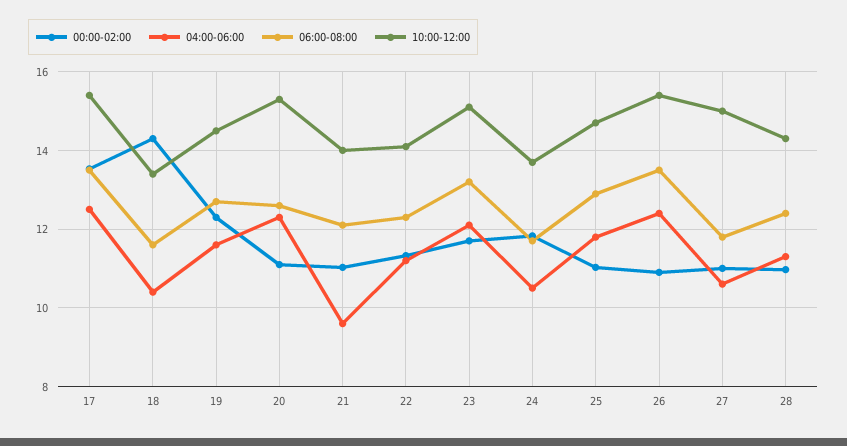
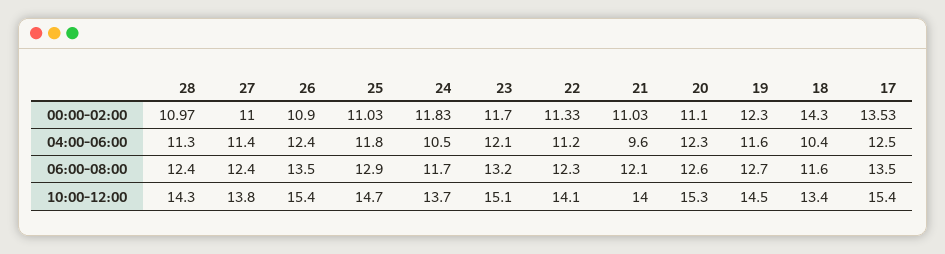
04:00-06:00, 27: 10.6 -> 11.4
06:00-08:00, 27: 11.8 -> 12.4
10:00-12:00, 27: 15 -> 13.8

